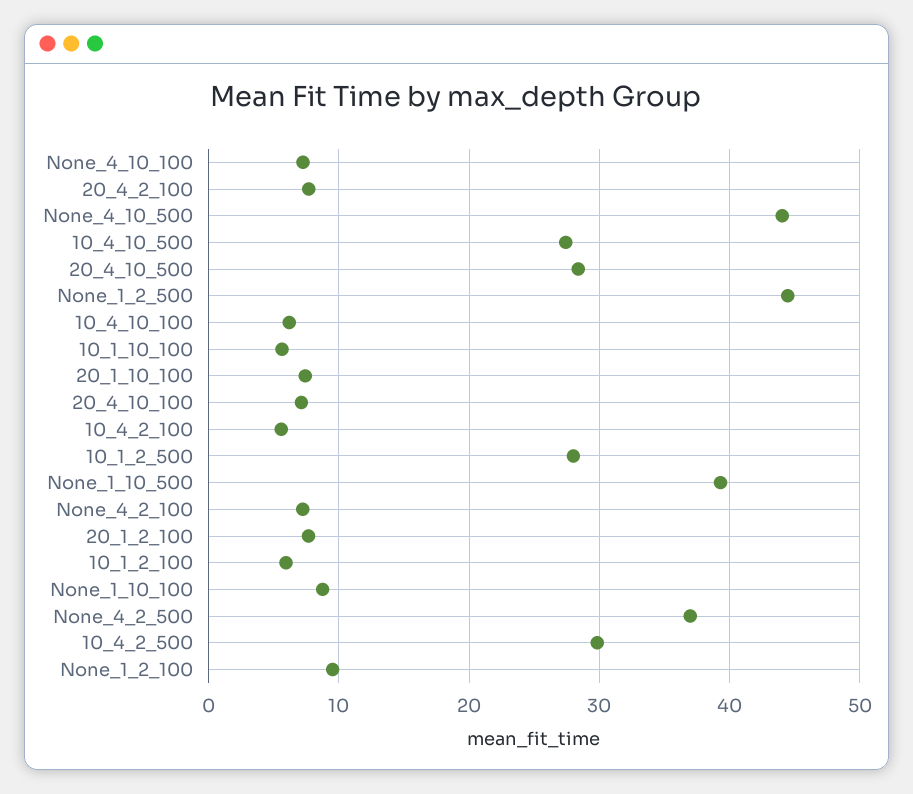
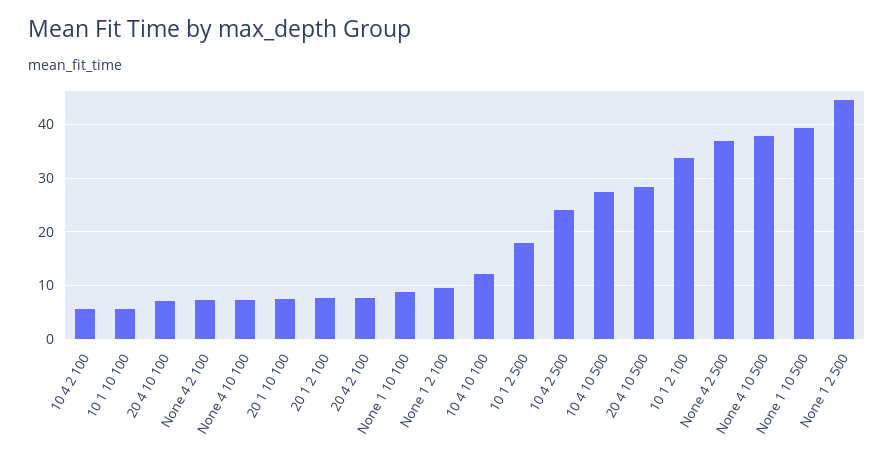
None_4_10_500: 44 -> 38
10_4_10_100: 6 -> 12
10_1_2_500: 28 -> 18
10_1_2_100: 6 -> 34
10_4_2_500: 30 -> 24

